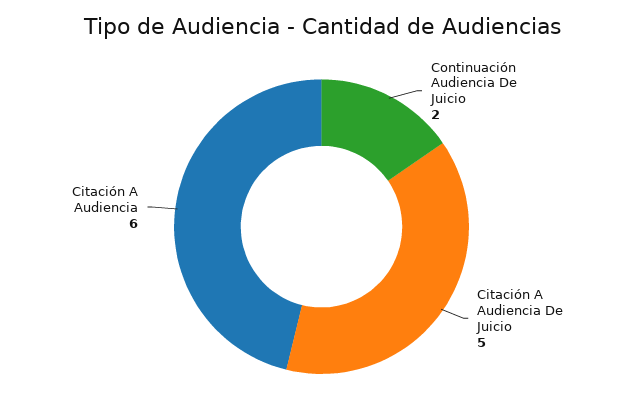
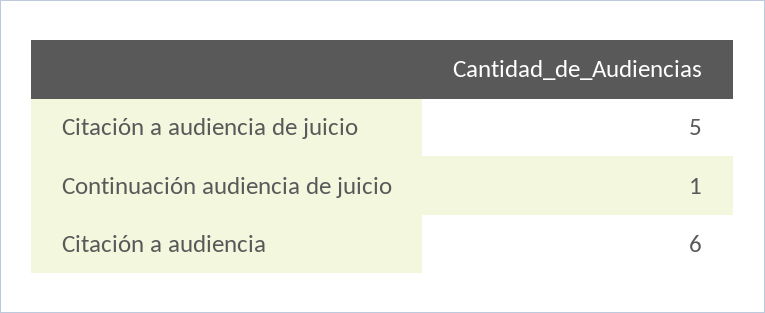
Continuación Audiencia De Juicio: 2 -> 1

